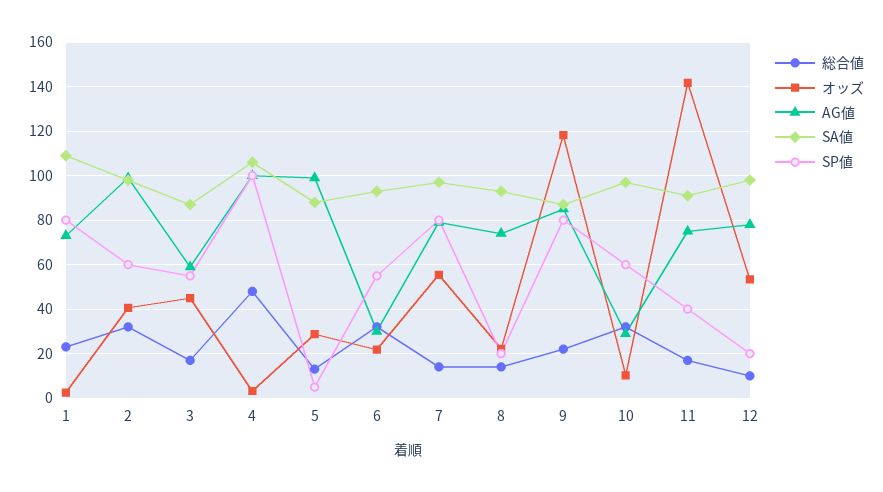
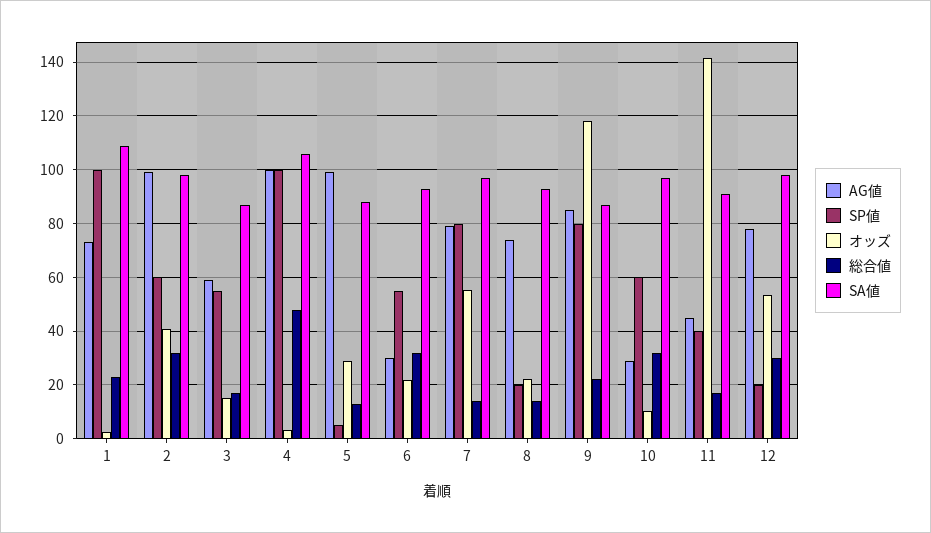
SP値, 1: 80 -> 100
オッズ, 3: 45 -> 15
AG値, 11: 75 -> 45
総合値, 12: 10 -> 30

